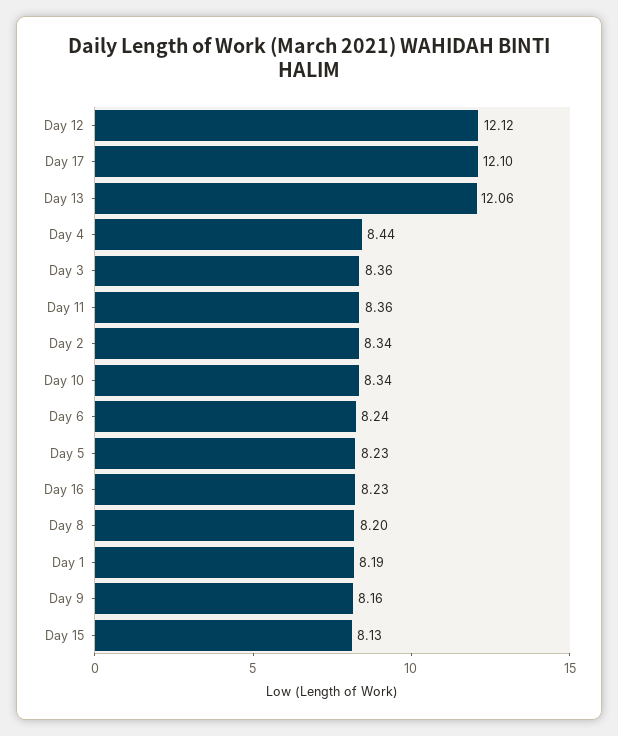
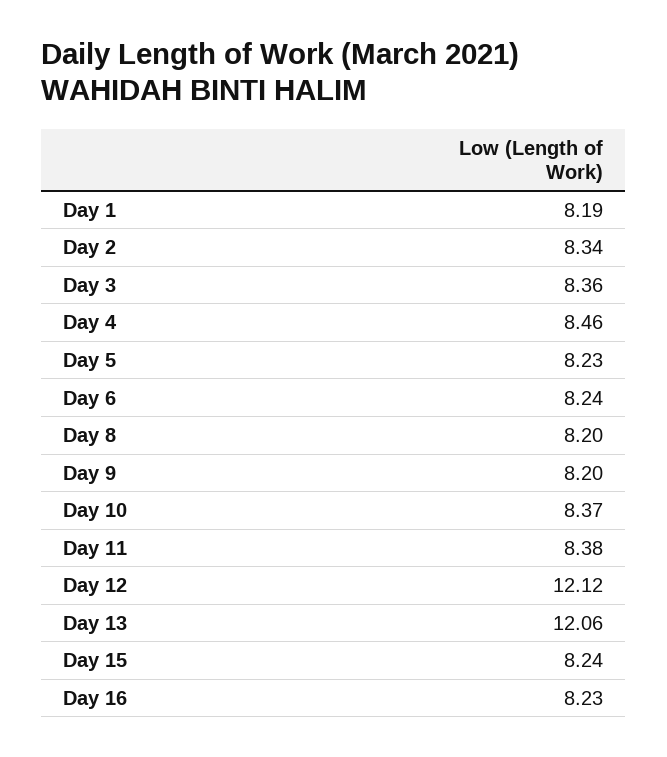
Day 17: 12.1 -> none
Day 4: 8.44 -> 8.46
Day 11: 8.36 -> 8.38
Day 10: 8.34 -> 8.37
Day 9: 8.16 -> 8.2
Day 15: 8.13 -> 8.24

